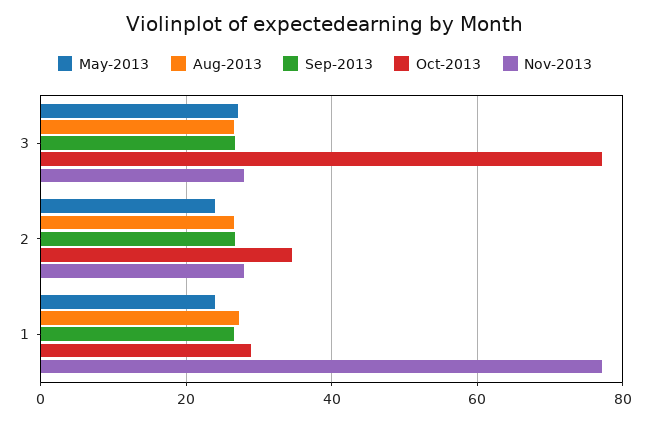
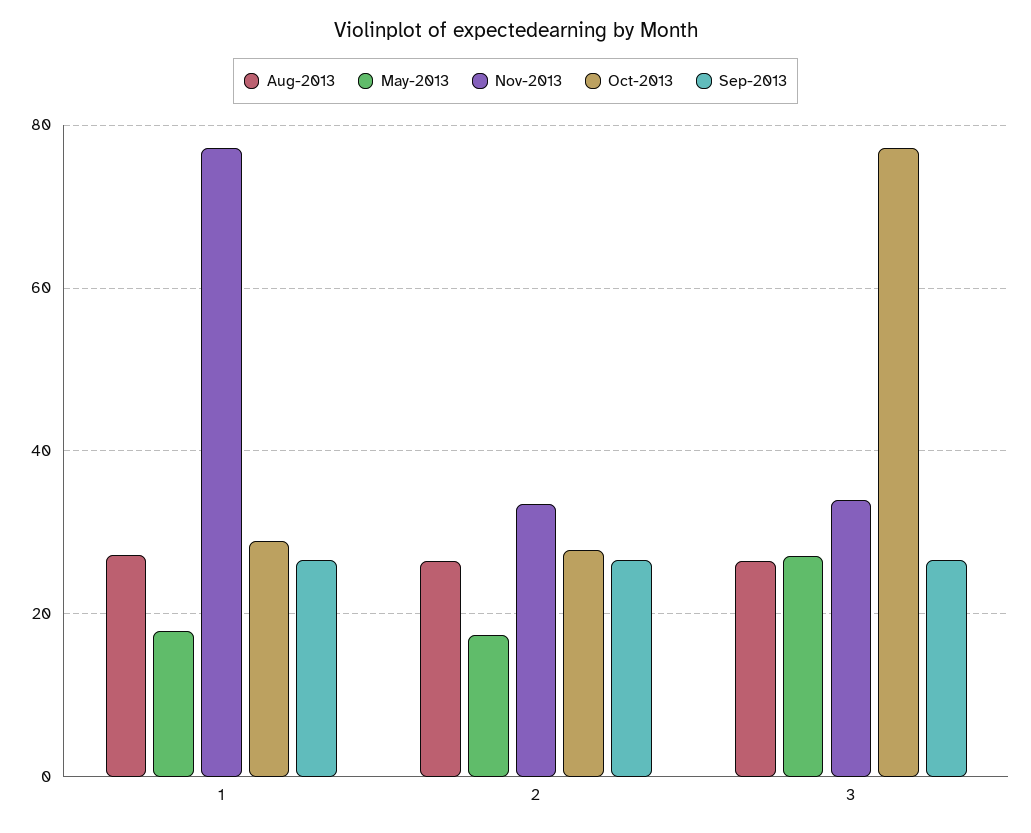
Nov-2013, 3: 28 -> 34
May-2013, 2: 24 -> 18
Oct-2013, 2: 34 -> 28
Nov-2013, 2: 28 -> 34
May-2013, 1: 24 -> 18

